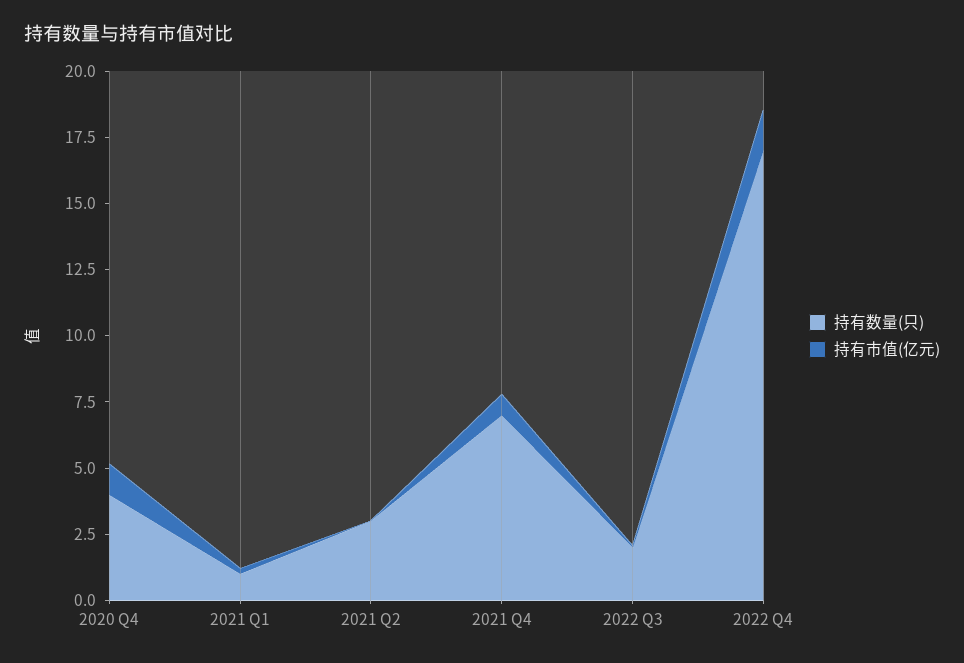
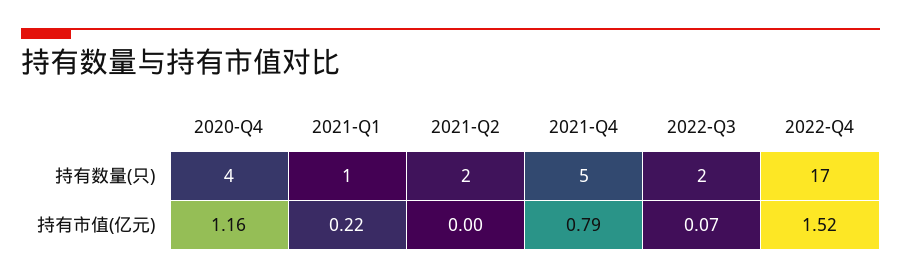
持有数量(只), 2021 Q2: 3 -> 2
持有数量(只), 2021 Q4: 7 -> 5

